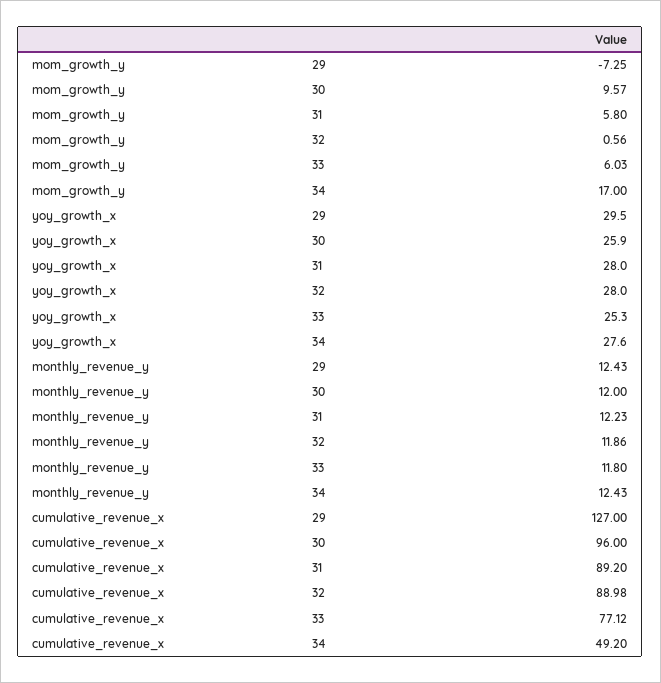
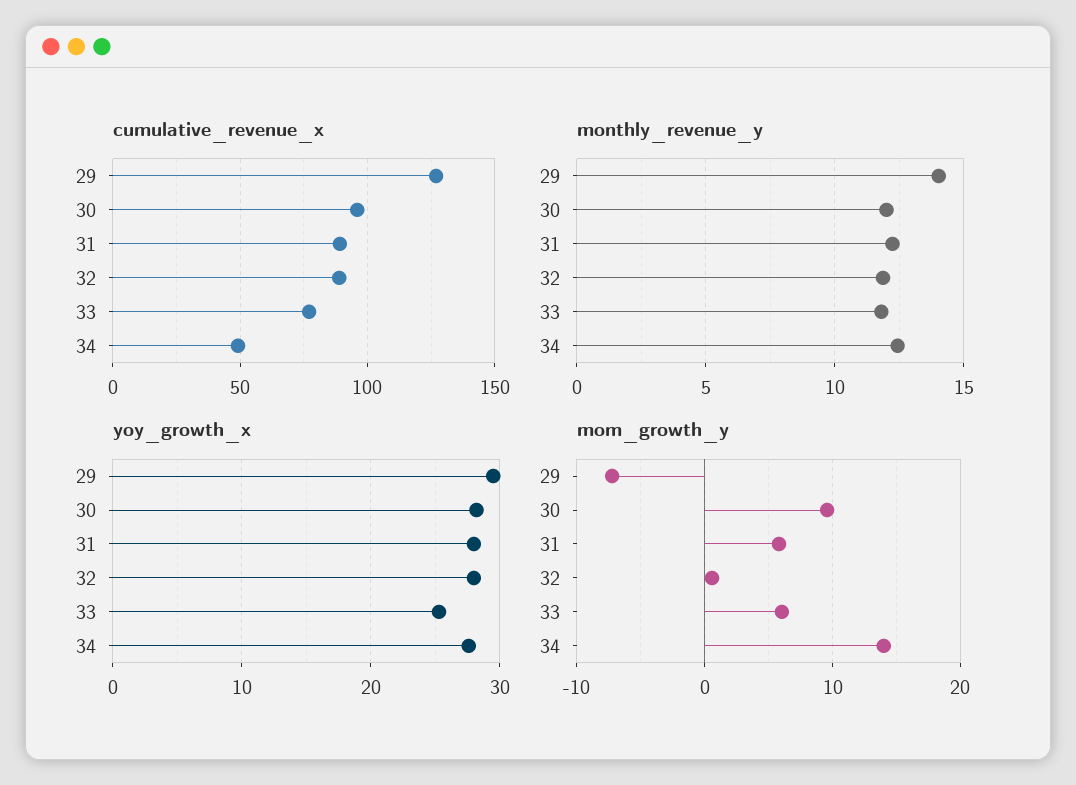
mom_growth_y, 34: 17 -> 14
yoy_growth_x, 30: 25.9 -> 28
monthly_revenue_y, 29: 12.43 -> 14

